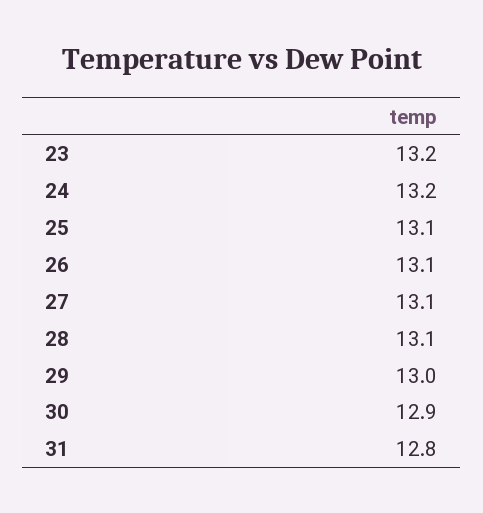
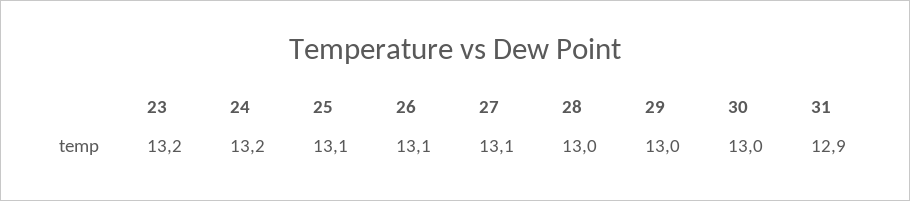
28: 13.1 -> 13
30: 12.9 -> 13
31: 12.8 -> 12.9

